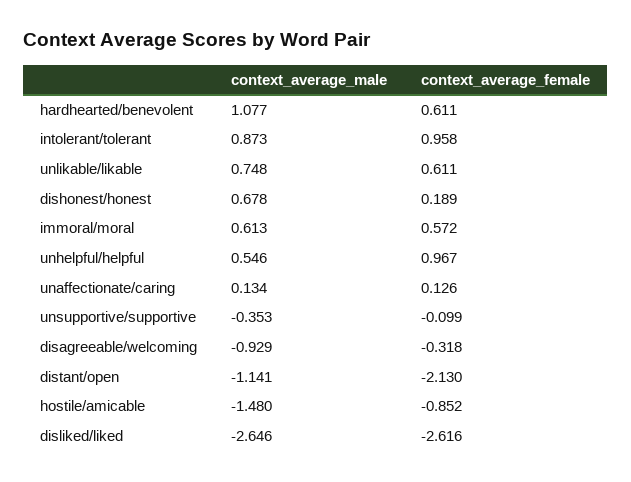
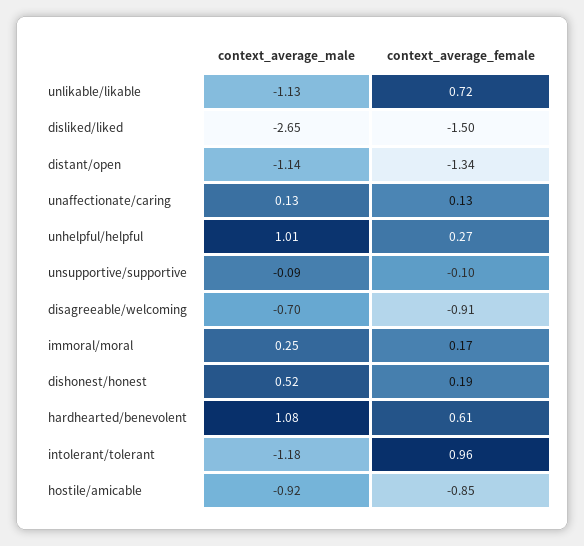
context_average_male, intolerant/tolerant: 0.873 -> -1.18
context_average_male, unlikable/likable: 0.748 -> -1.13
context_average_female, unlikable/likable: 0.611 -> 0.72
context_average_male, dishonest/honest: 0.678 -> 0.52
context_average_male, immoral/moral: 0.613 -> 0.25
context_average_female, immoral/moral: 0.572 -> 0.17
context_average_male, unhelpful/helpful: 0.546 -> 1.01
context_average_female, unhelpful/helpful: 0.967 -> 0.27
context_average_male, unsupportive/supportive: -0.353 -> -0.09
context_average_male, disagreeable/welcoming: -0.929 -> -0.7
context_average_female, disagreeable/welcoming: -0.318 -> -0.91
context_average_female, distant/open: -2.13 -> -1.34
context_average_male, hostile/amicable: -1.48 -> -0.92
context_average_female, disliked/liked: -2.616 -> -1.5

